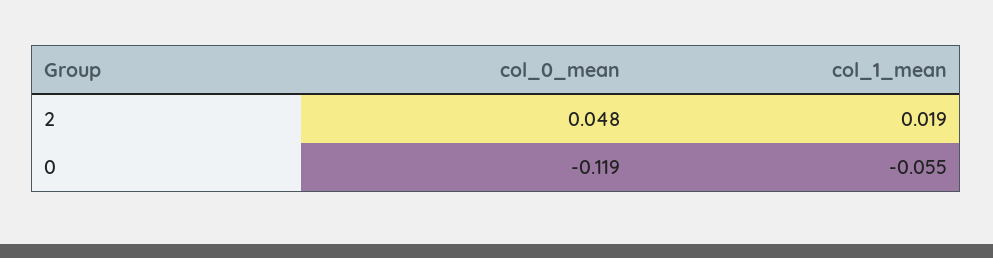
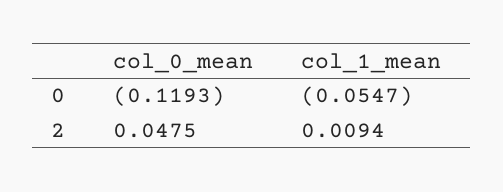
col_1_mean, 2: 0.019 -> 0.0094

